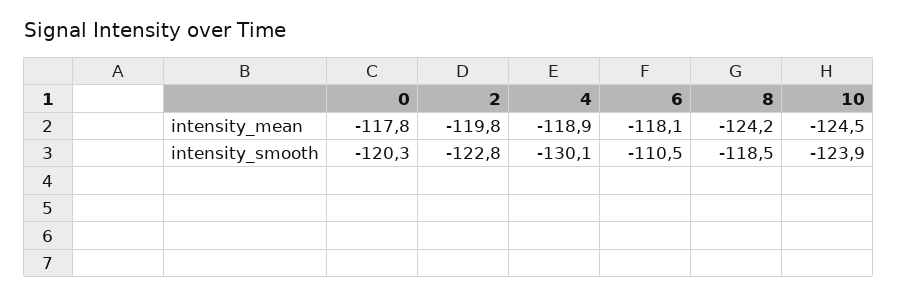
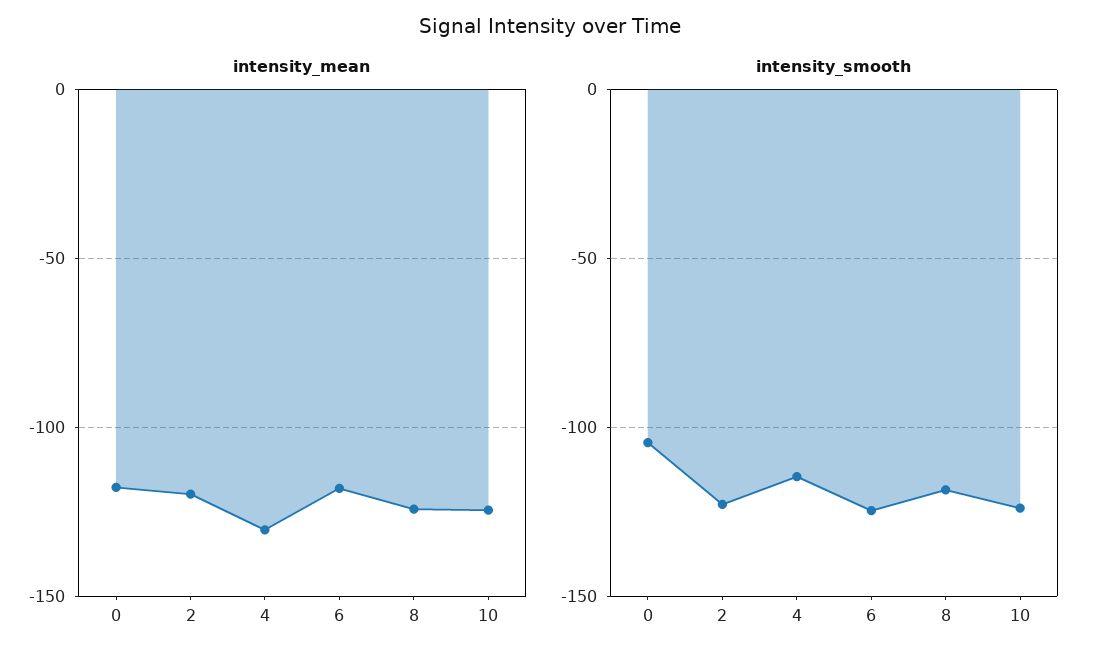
intensity_mean, 4: -118.9 -> -130
intensity_smooth, 0: -120.3 -> -105
intensity_smooth, 4: -130.1 -> -115
intensity_smooth, 6: -110.5 -> -125

